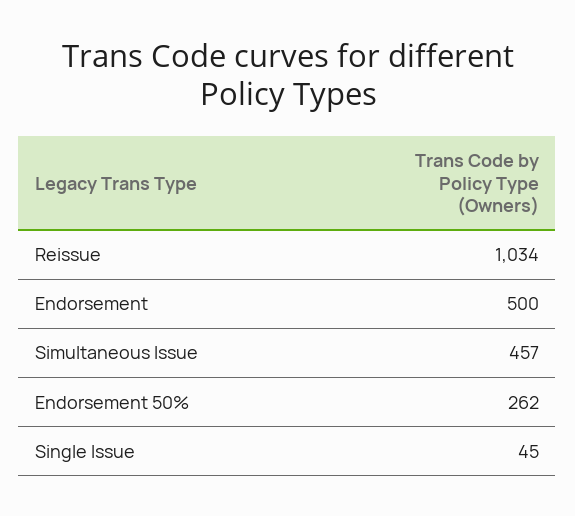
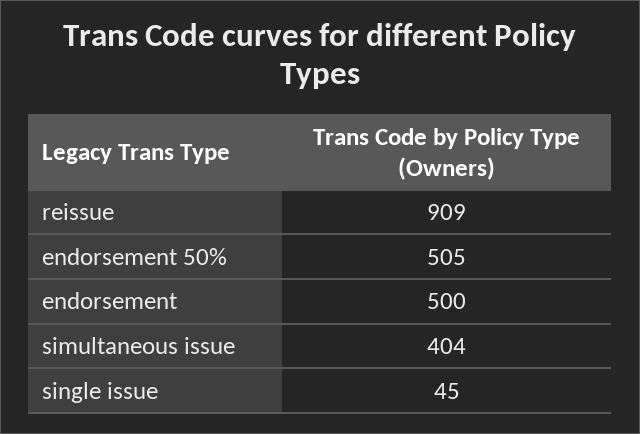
Reissue: 1034 -> 909
Simultaneous Issue: 457 -> 404
Endorsement 50%: 262 -> 505

